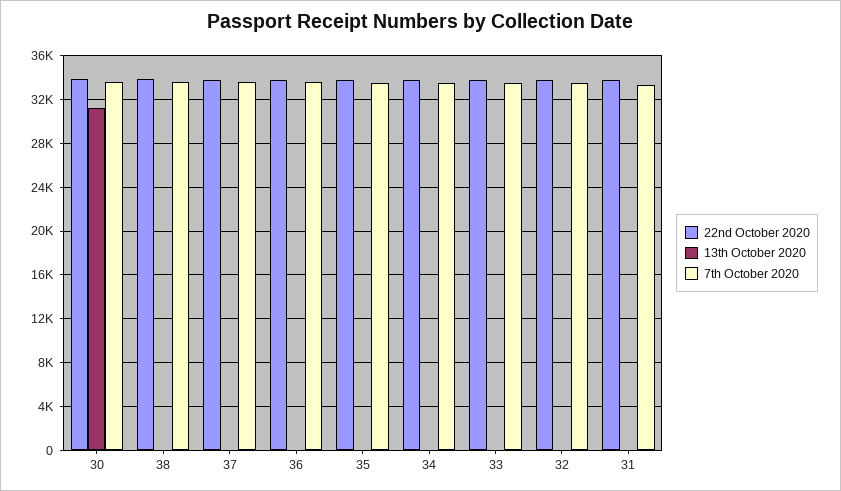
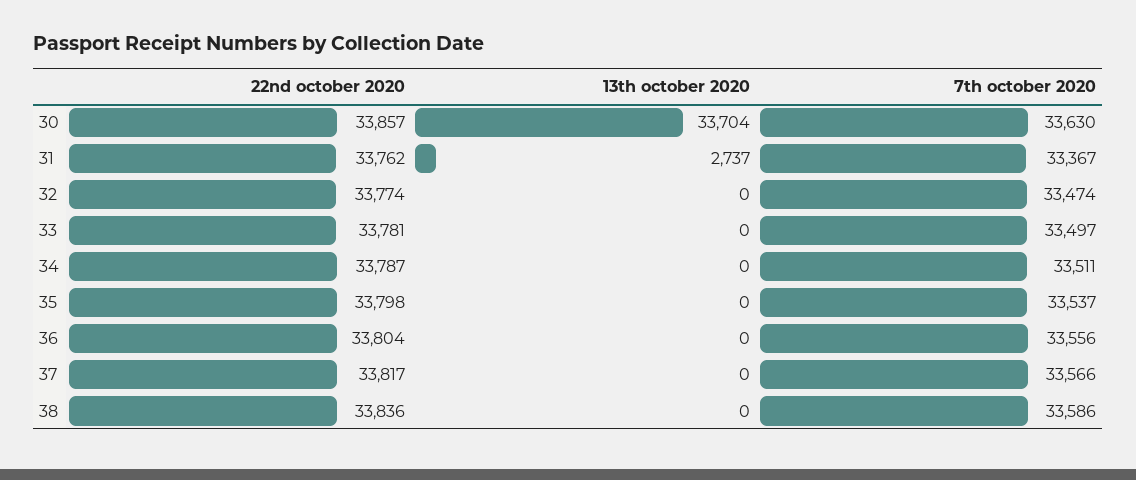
13th October 2020, 30: 31000 -> 33704
13th October 2020, 31: 0 -> 2737

